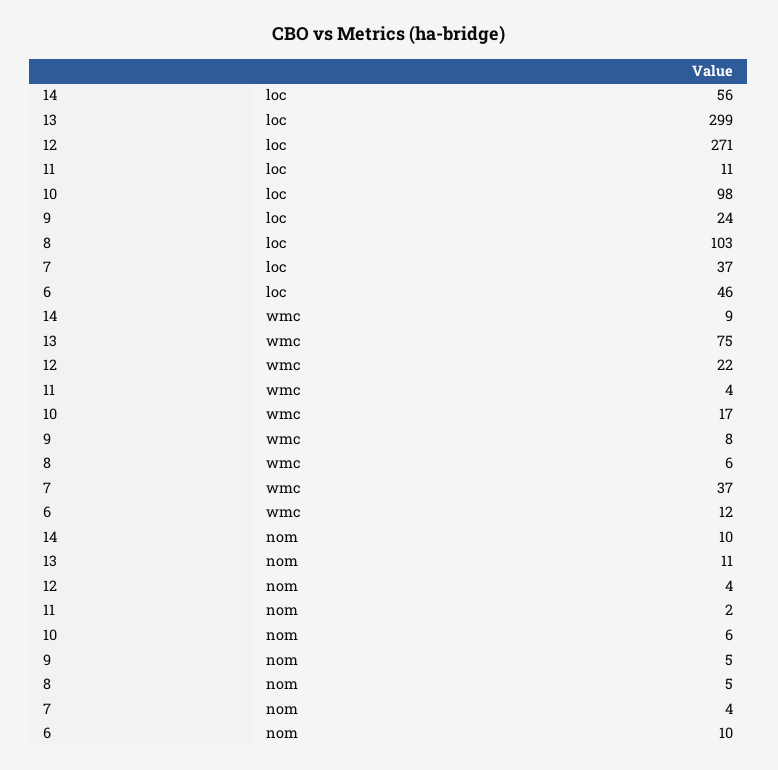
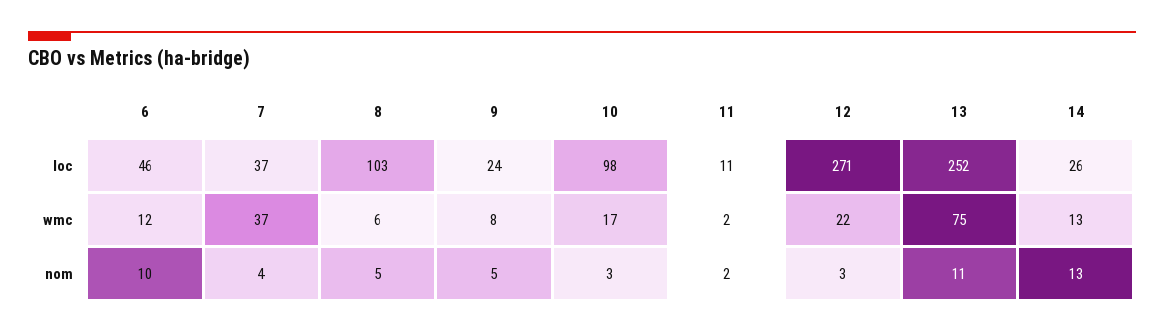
14, loc: 56 -> 26
13, loc: 299 -> 252
14, wmc: 9 -> 13
11, wmc: 4 -> 2
14, nom: 10 -> 13
12, nom: 4 -> 3
10, nom: 6 -> 3

